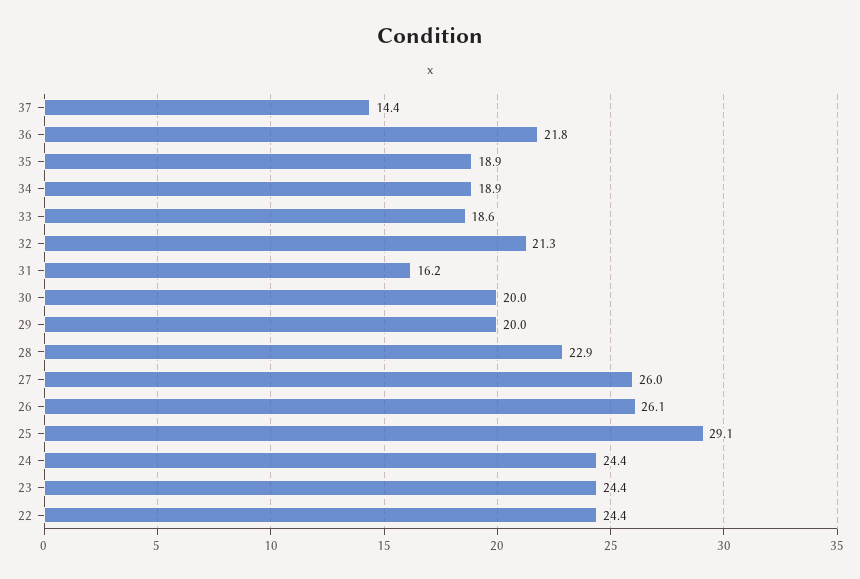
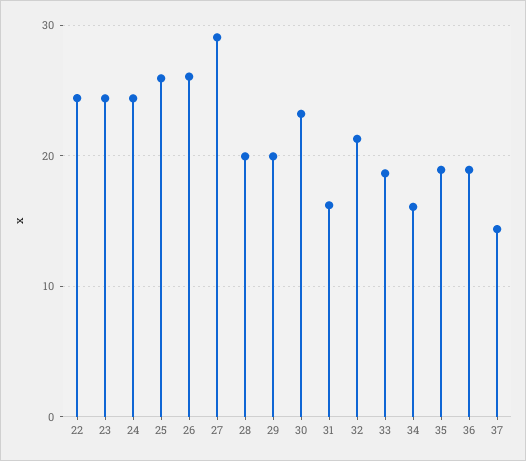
36: 21.8 -> 19
34: 18.9 -> 16
30: 20 -> 23
28: 22.9 -> 20
27: 26 -> 29
25: 29.1 -> 26

